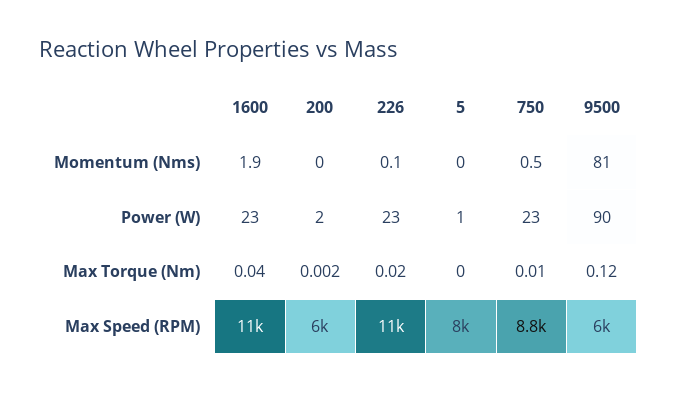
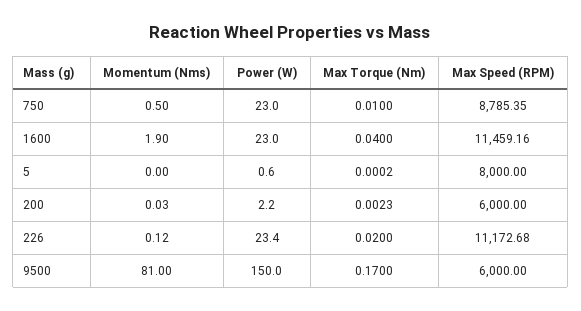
9500, Power (W): 90 -> 150
9500, Max Torque (Nm): 0.12 -> 0.17

